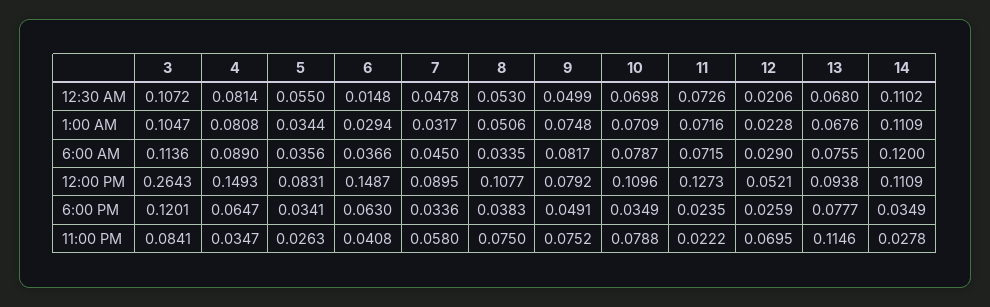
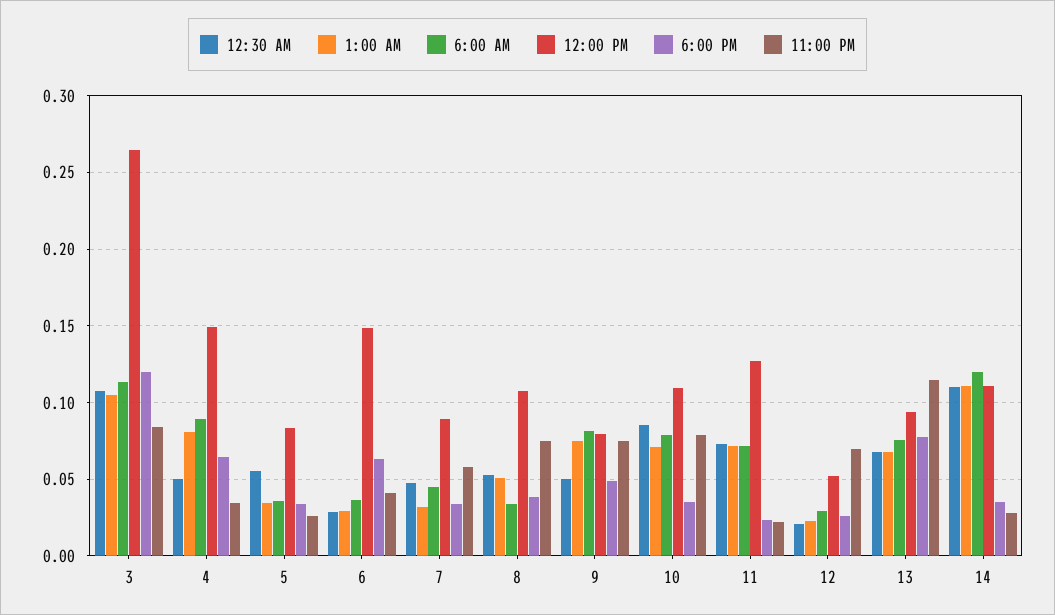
12:30 AM, 4: 0.0814 -> 0.05
12:30 AM, 6: 0.0148 -> 0.03
12:30 AM, 10: 0.0698 -> 0.085

